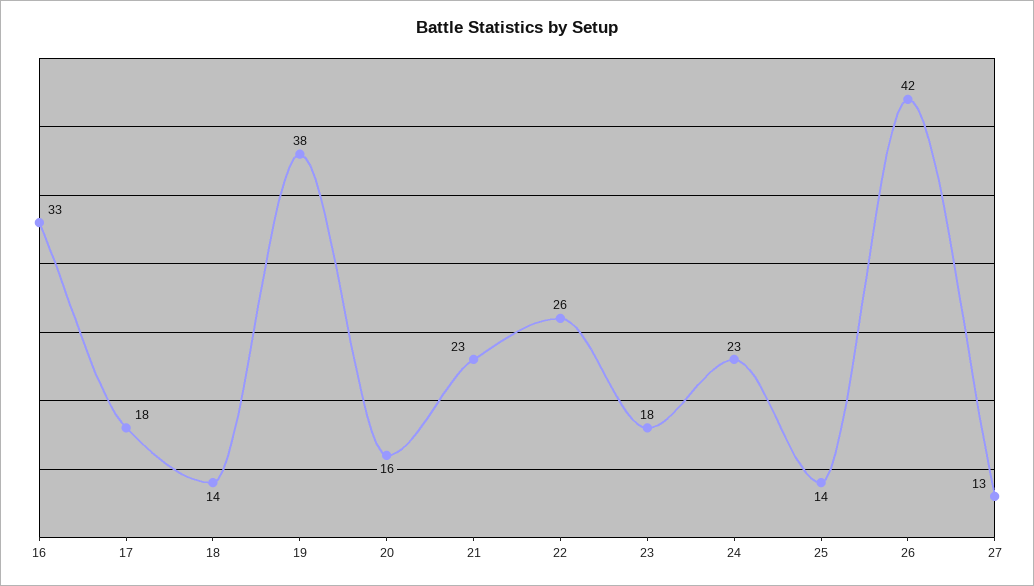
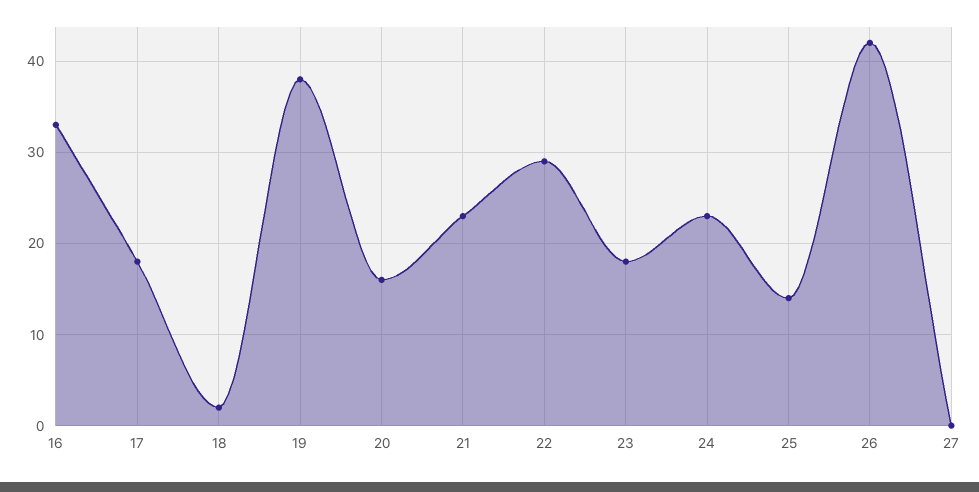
18: 14 -> 2
22: 26 -> 29
27: 13 -> 0

